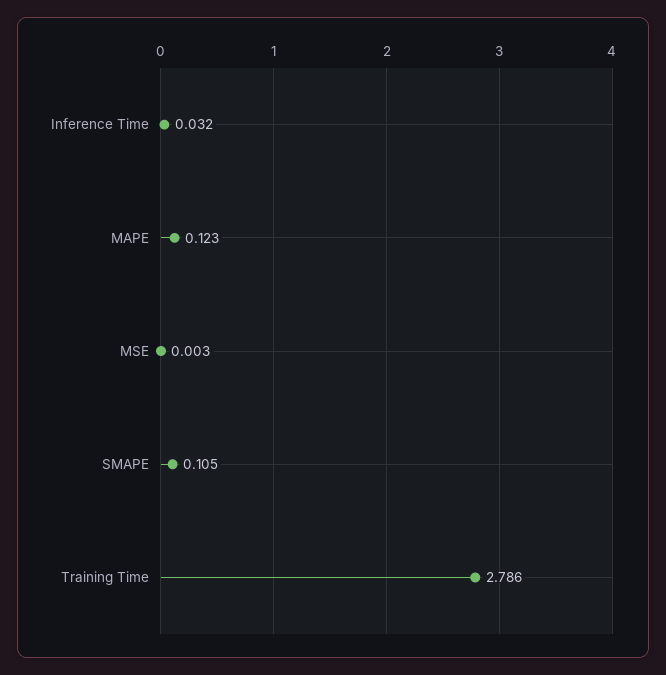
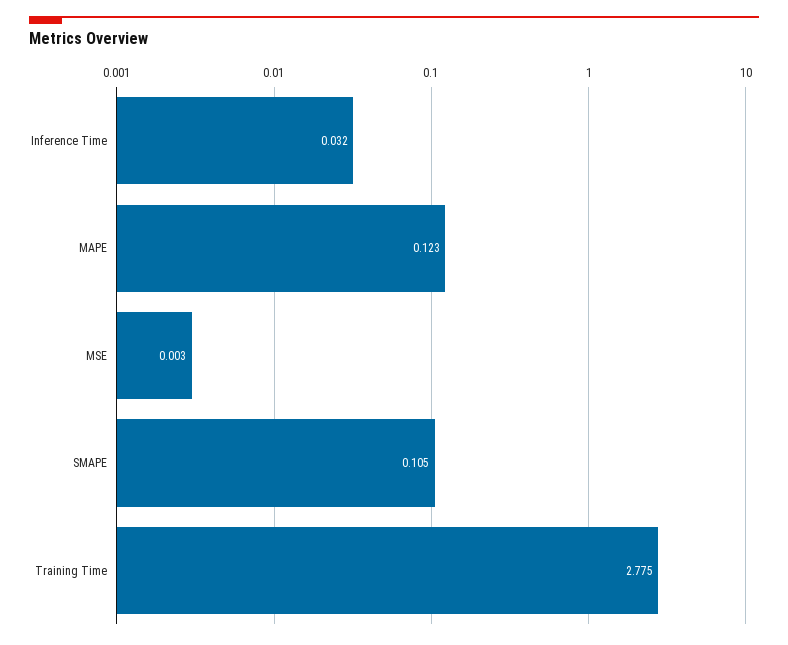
Training Time: 2.786 -> 2.775

